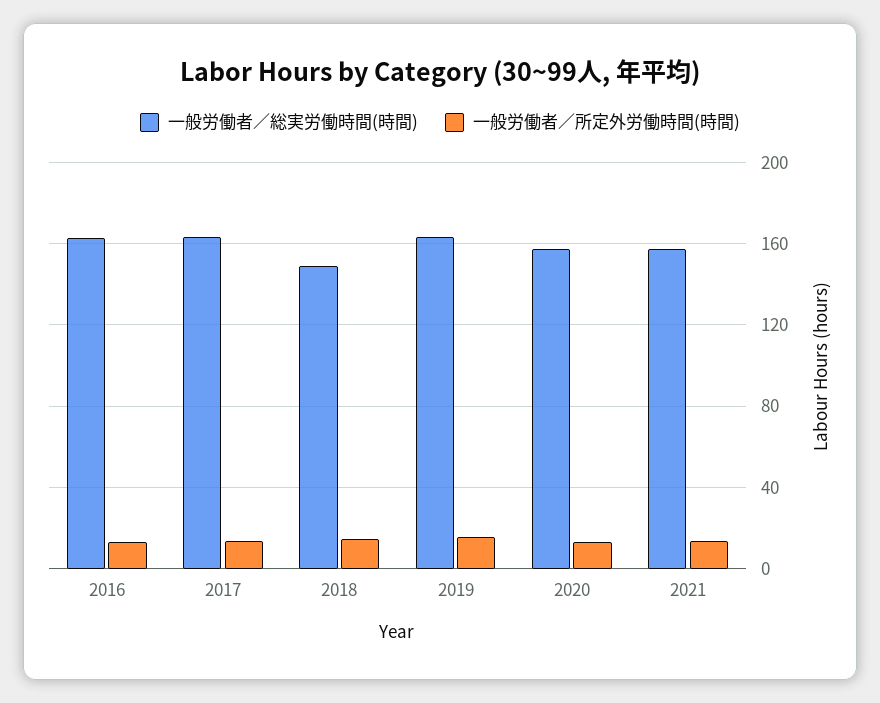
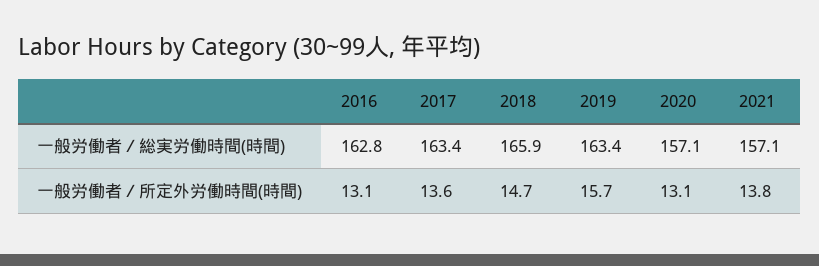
一般労働者／総実労働時間(時間), 2018: 150 -> 165.9

